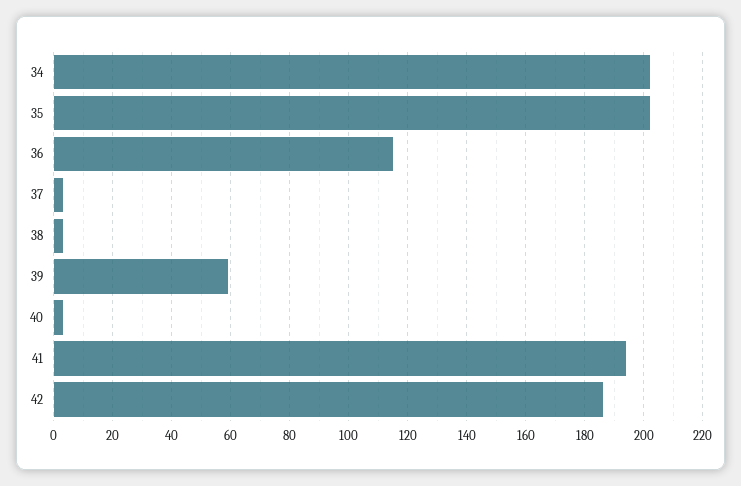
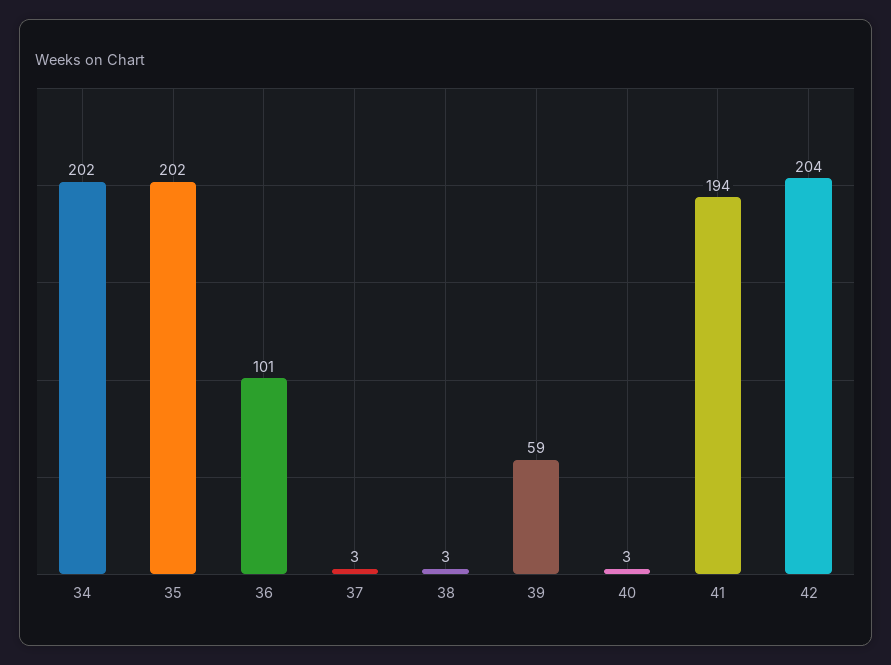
36: 115 -> 101
42: 185 -> 204

